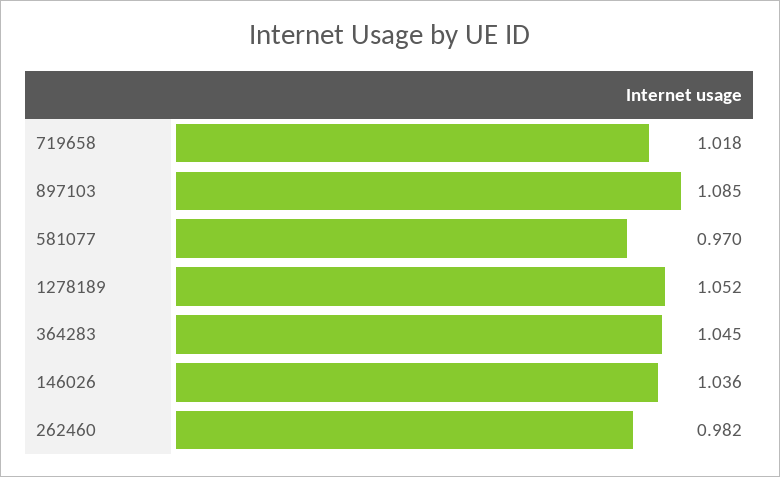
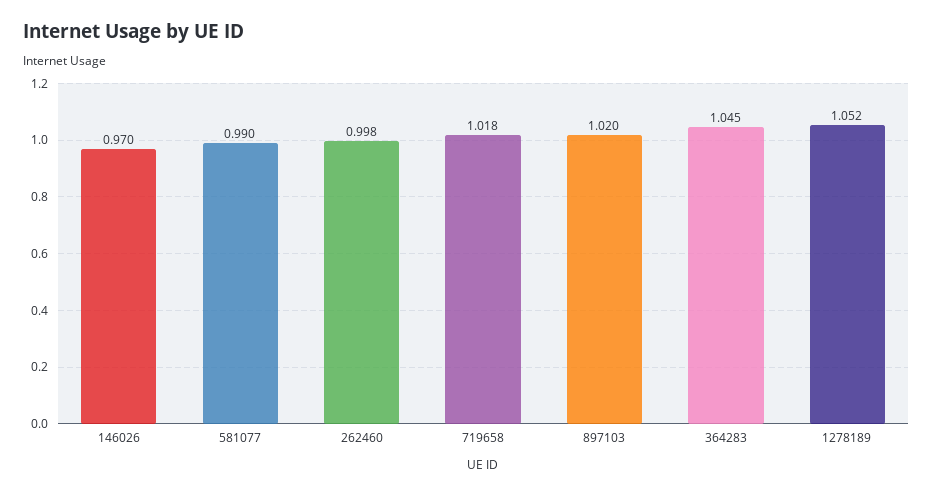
897103: 1.085 -> 1.02
581077: 0.97 -> 0.99
146026: 1.036 -> 0.97
262460: 0.982 -> 0.998

